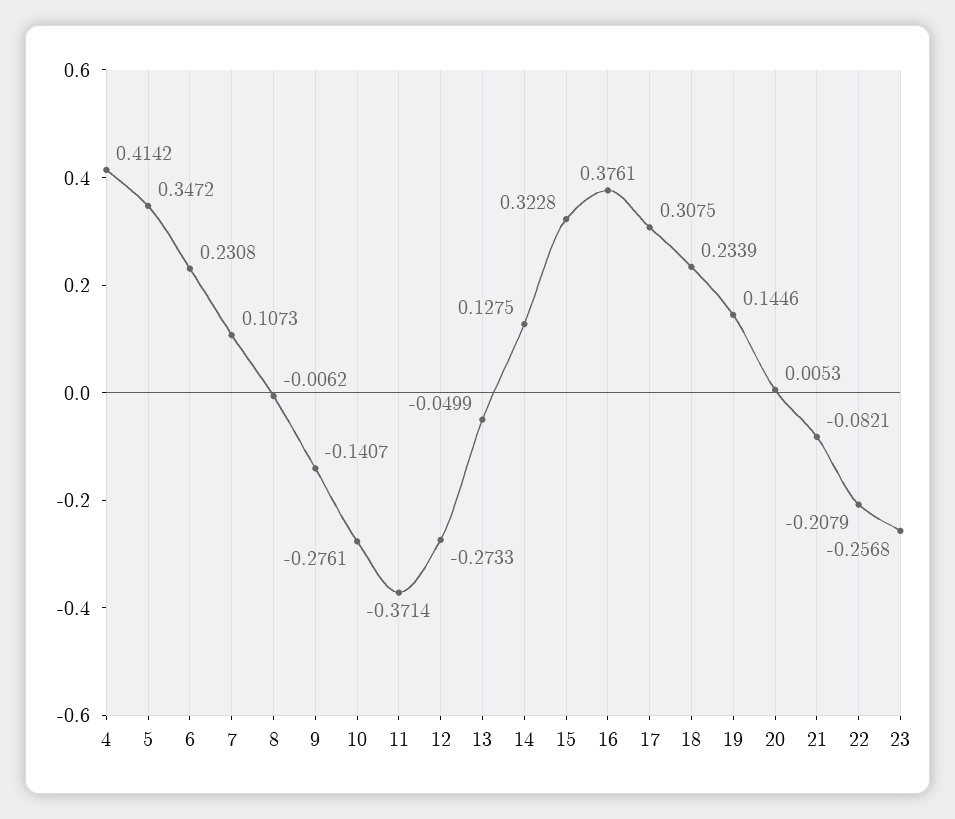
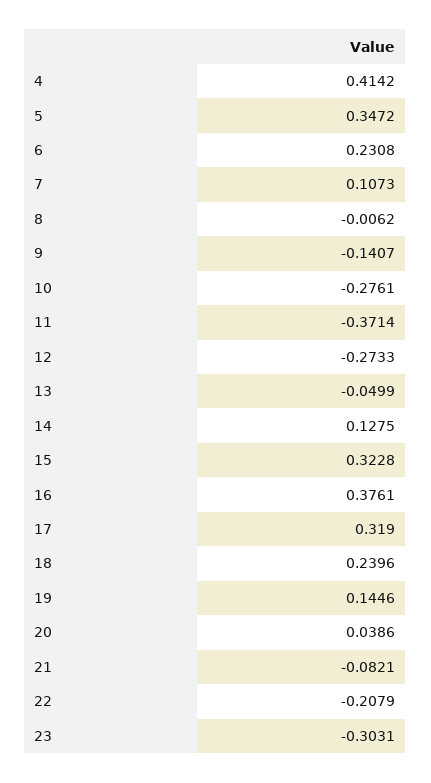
17: 0.3075 -> 0.319
18: 0.2339 -> 0.2396
20: 0.0053 -> 0.0386
23: -0.2568 -> -0.3031

